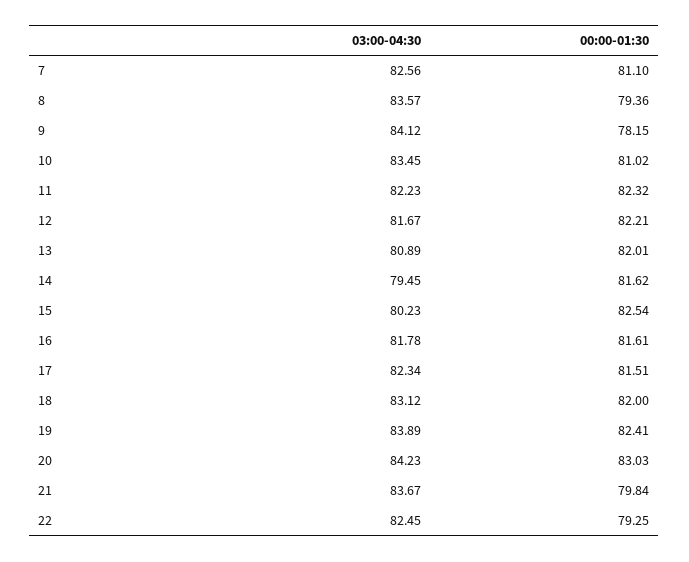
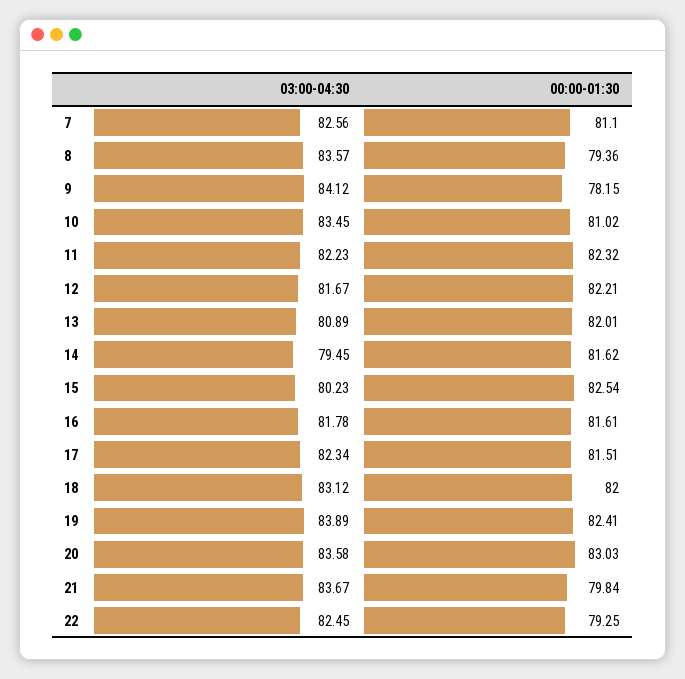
03:00-04:30, 20: 84.23 -> 83.58

